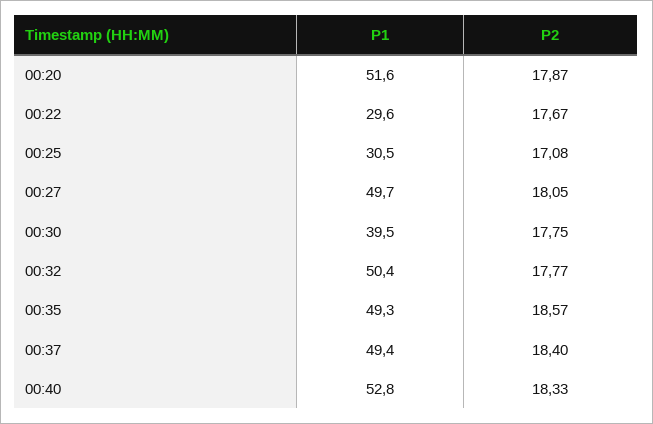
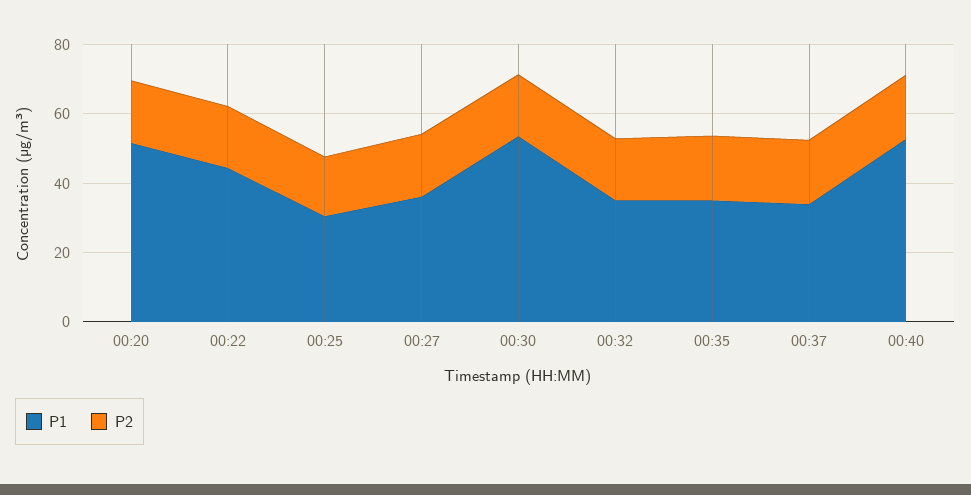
P1, 00:22: 29.6 -> 45
P1, 00:27: 49.7 -> 35
P1, 00:30: 39.5 -> 55
P1, 00:32: 50.4 -> 35
P1, 00:35: 49.3 -> 35
P1, 00:37: 49.4 -> 35

